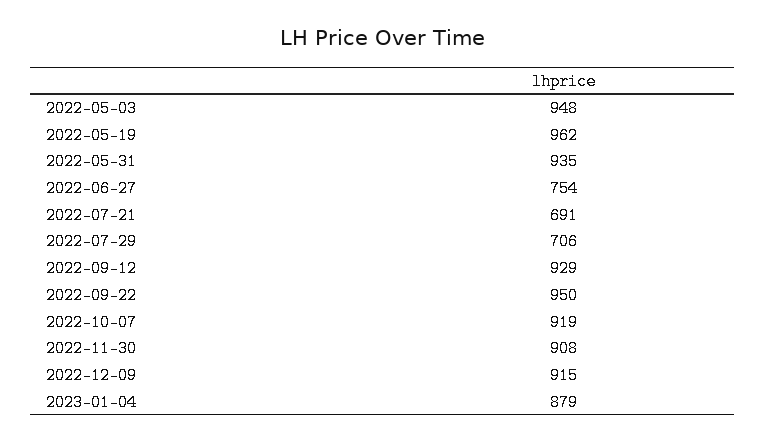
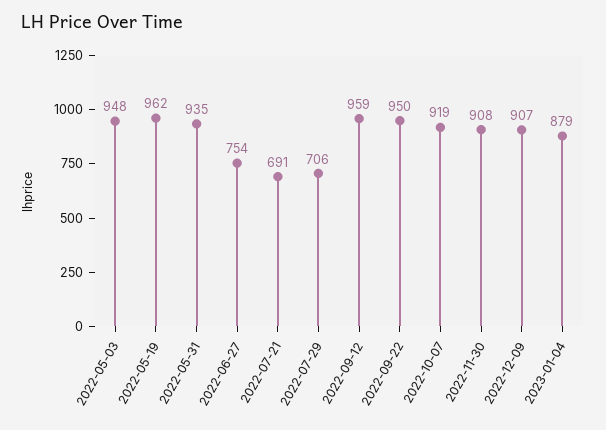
2022-09-12: 929 -> 959
2022-12-09: 915 -> 907

